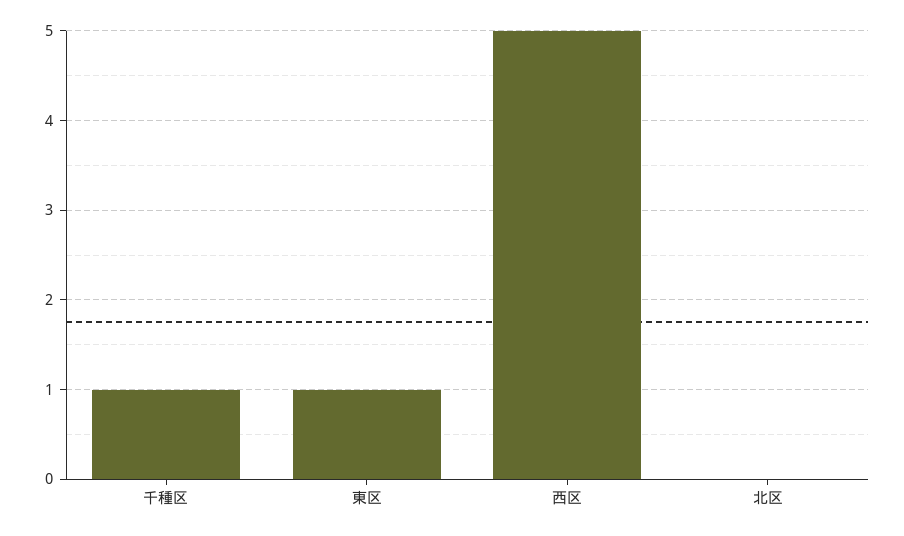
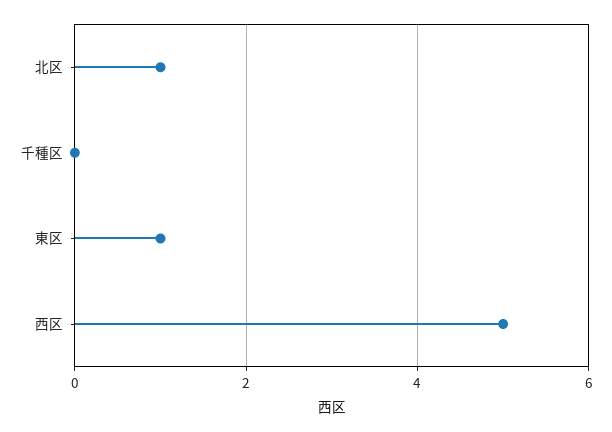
千種区: 1 -> 0
北区: 0 -> 1

